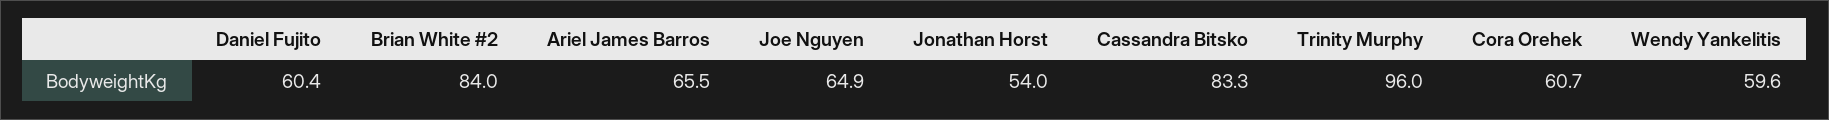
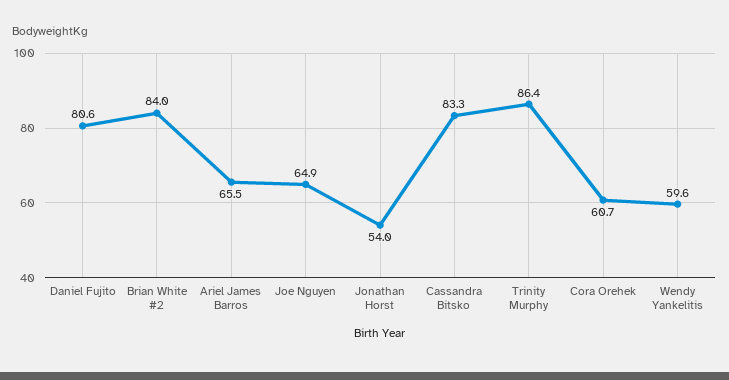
Daniel Fujito: 60.4 -> 80.6
Trinity Murphy: 96 -> 86.4

